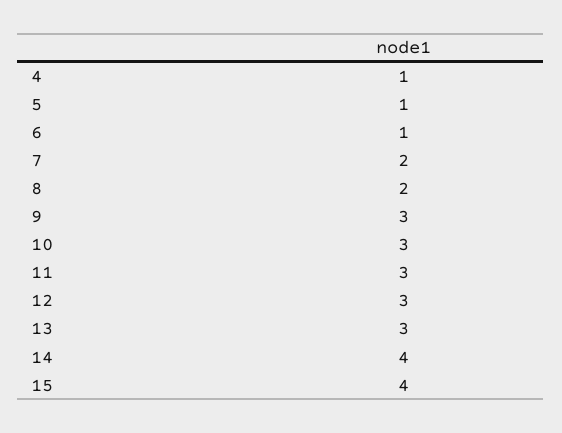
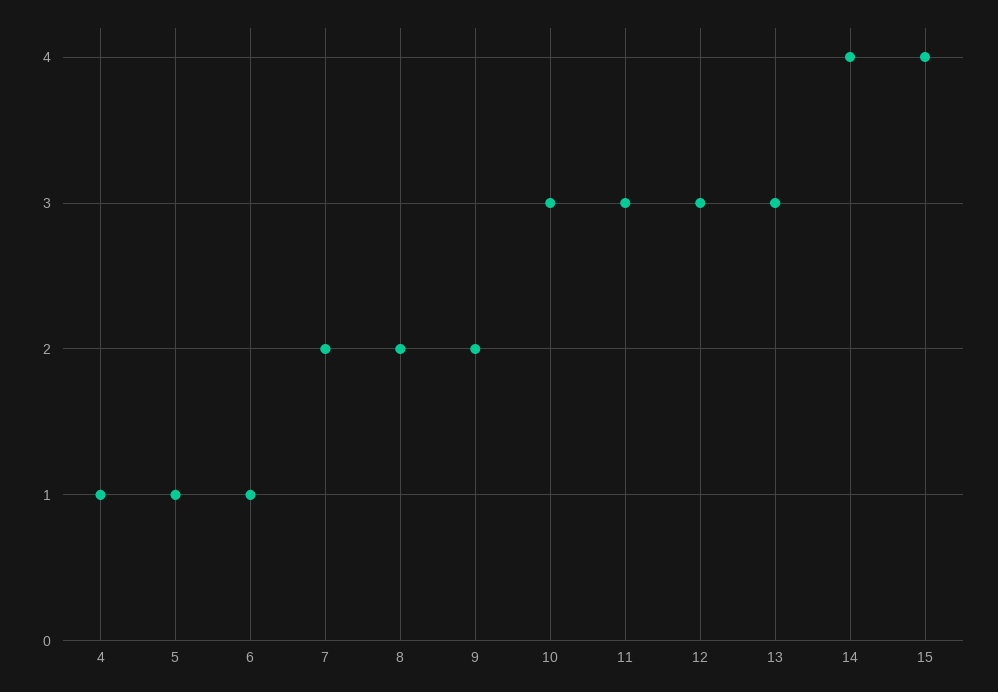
9: 3 -> 2

